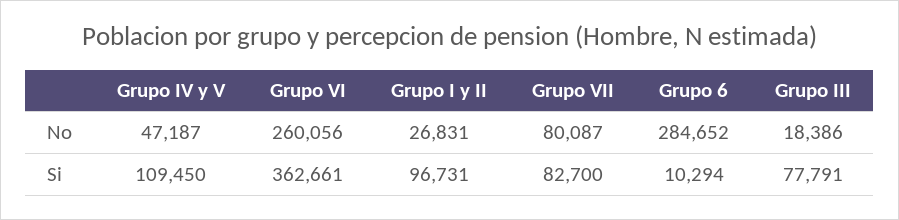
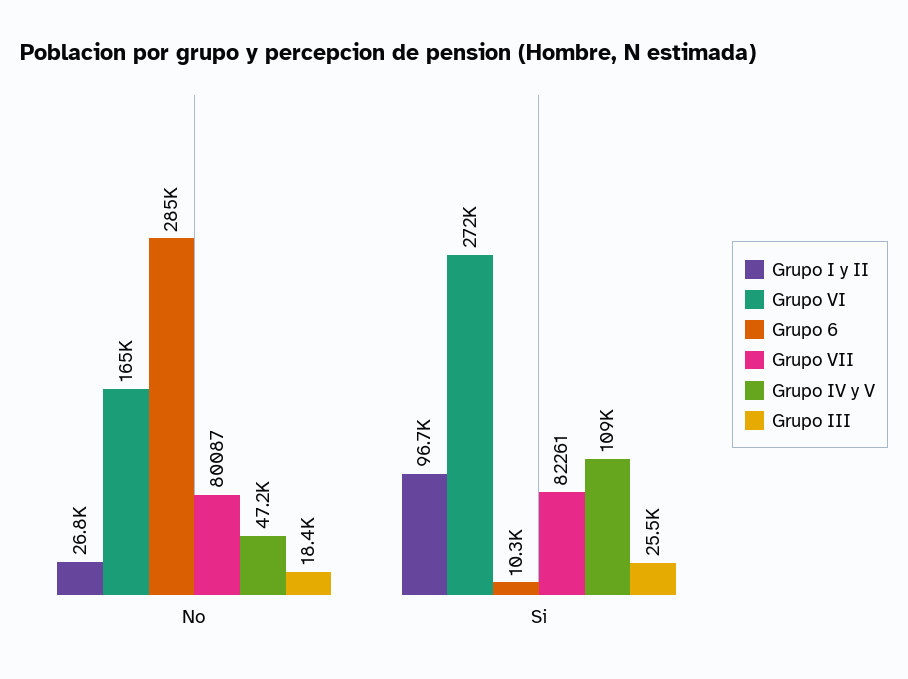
Grupo VI, No: 260056 -> 165000
Grupo VI, Si: 362661 -> 272000
Grupo VII, Si: 82700 -> 82261
Grupo III, Si: 77791 -> 25500

